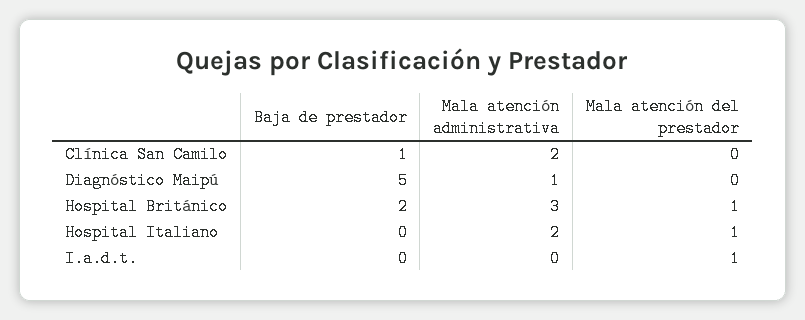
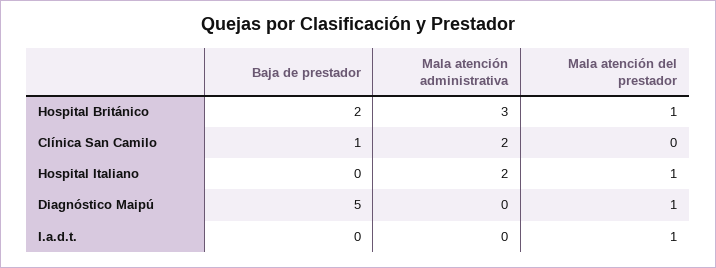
Mala atención administrativa, Diagnóstico Maipú: 1 -> 0
Mala atención del prestador, Diagnóstico Maipú: 0 -> 1

